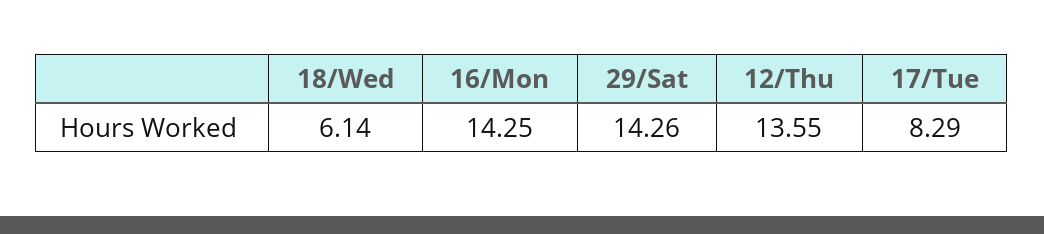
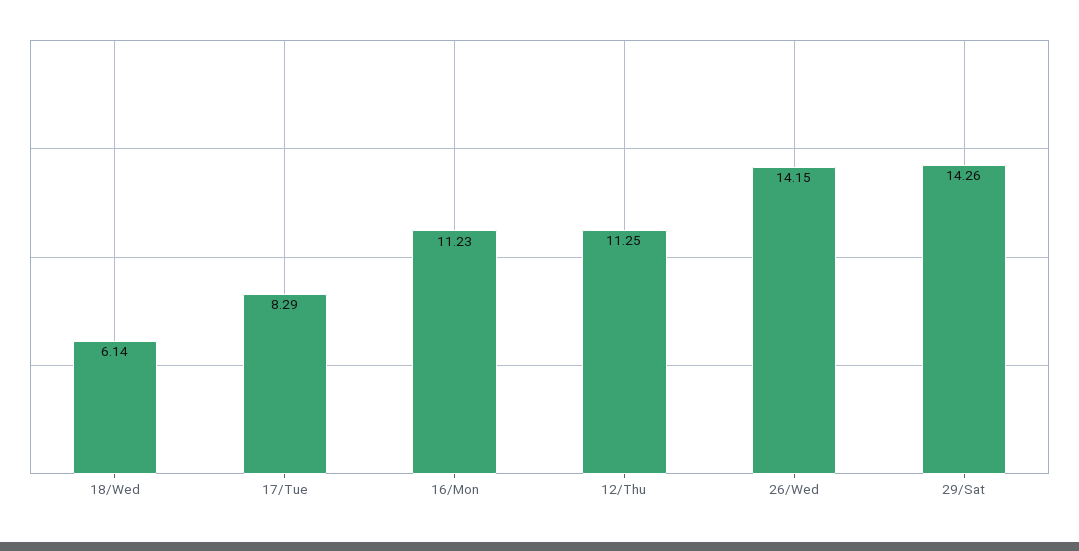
16/Mon: 14.25 -> 11.23
12/Thu: 13.55 -> 11.25
26/Wed: none -> 14.15

